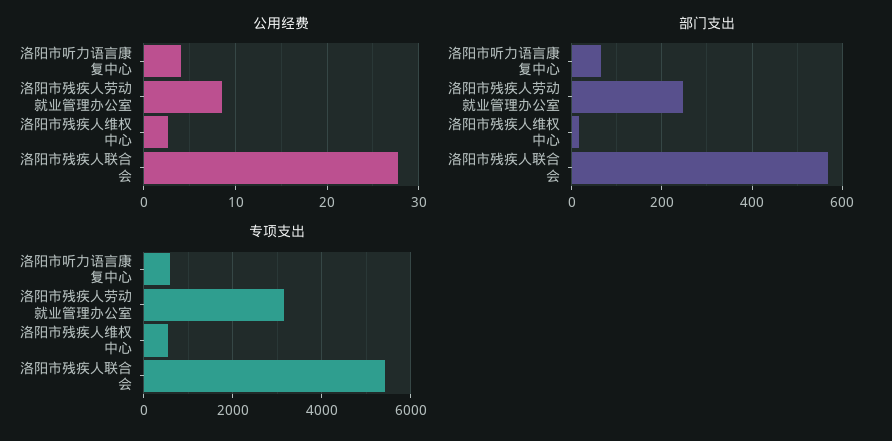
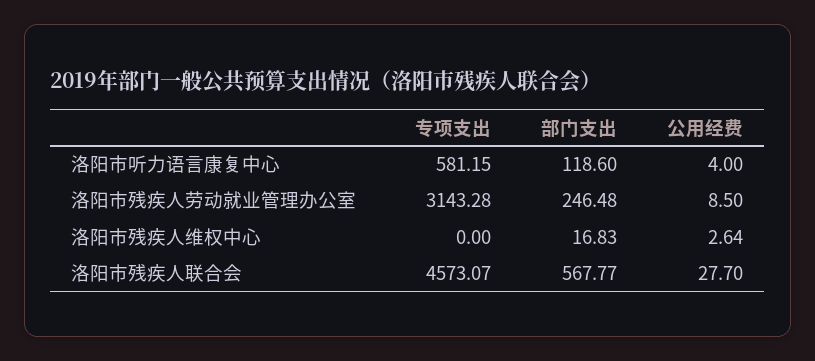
部门支出, 洛阳市听力语言康复中心: 60 -> 118.6
专项支出, 洛阳市残疾人维权中心: 600 -> 0
专项支出, 洛阳市残疾人联合会: 5400 -> 4573.07

